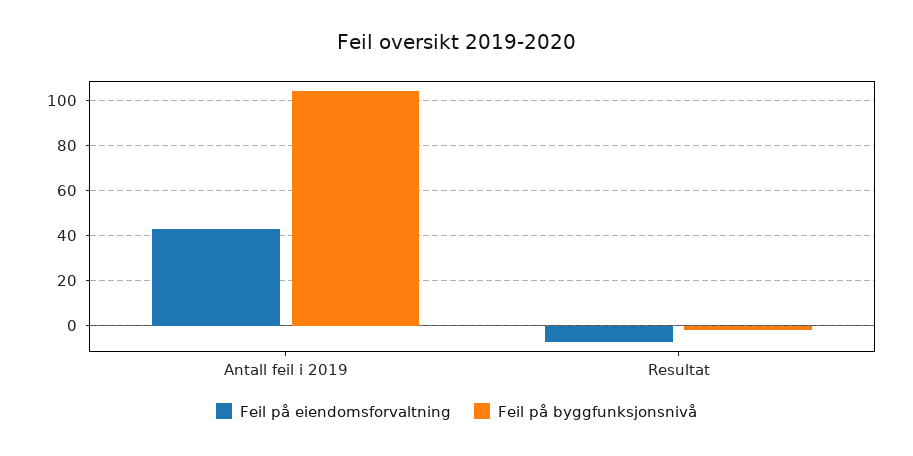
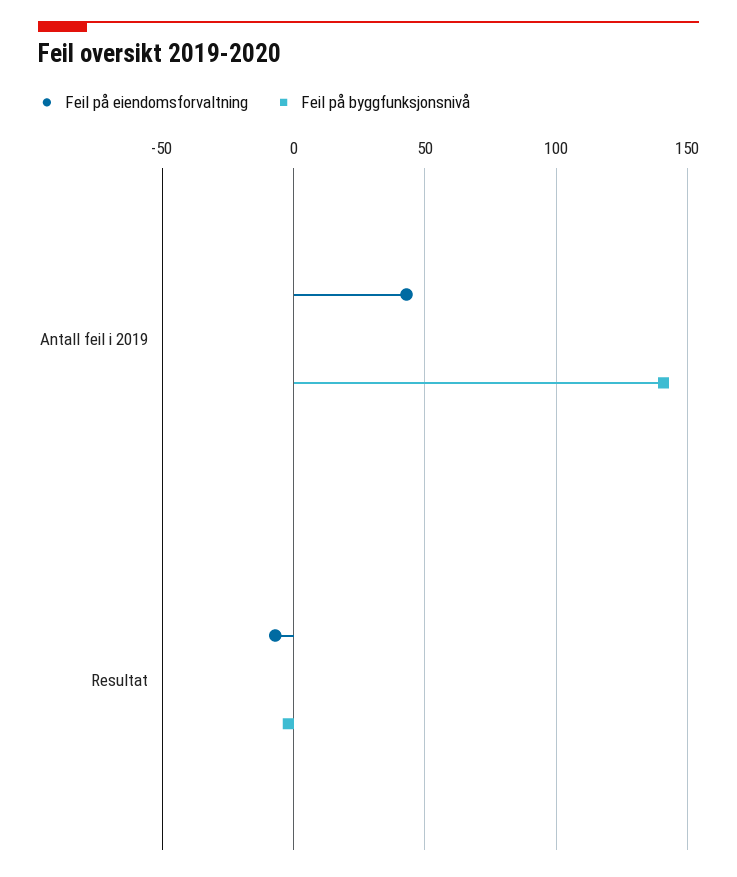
Feil på byggfunksjonsnivå, Antall feil i 2019: 105 -> 140

